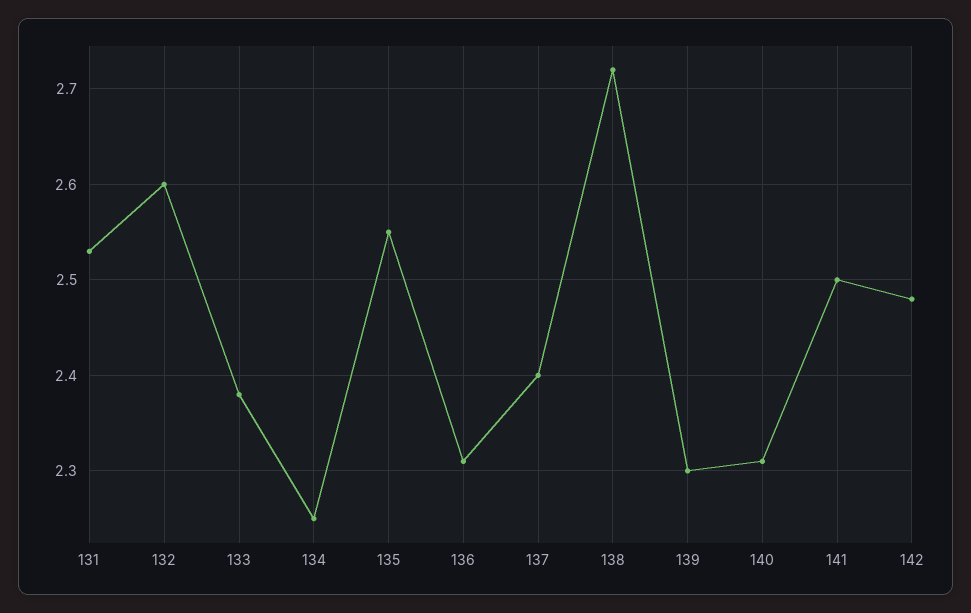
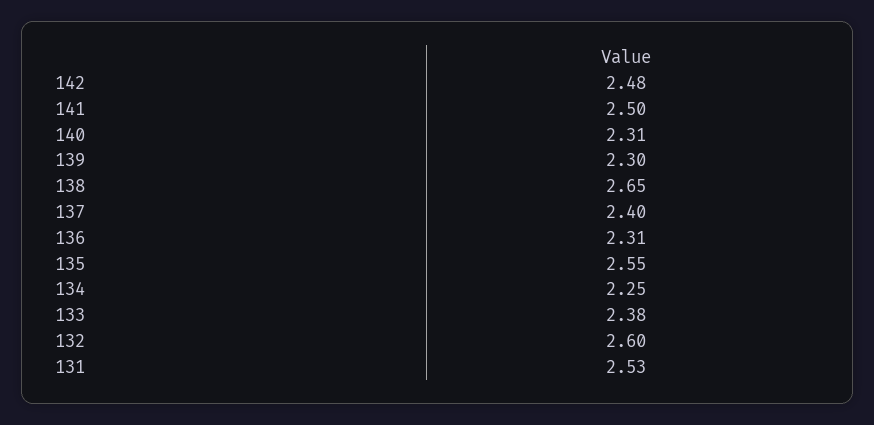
138: 2.72 -> 2.65

